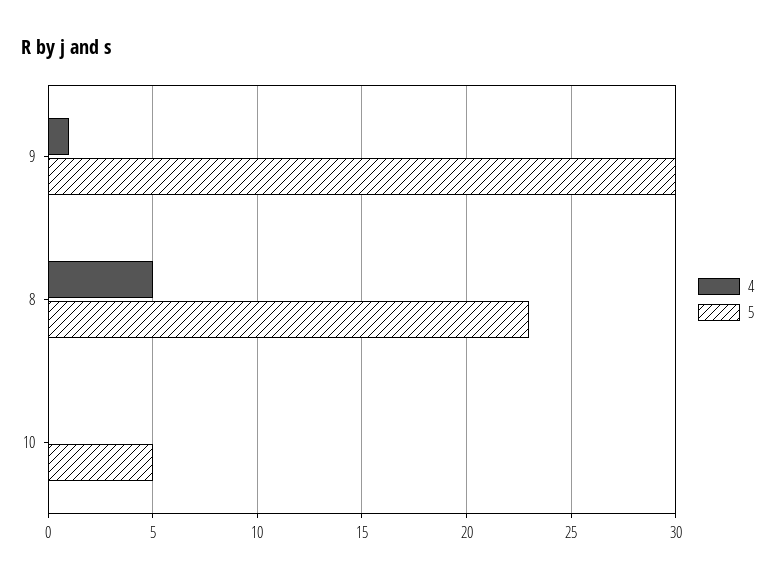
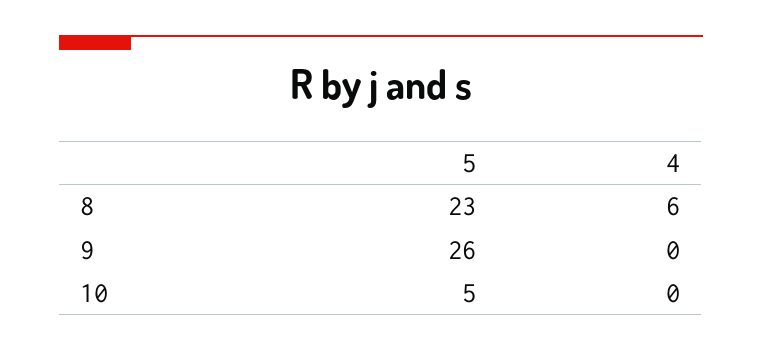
4, 9: 1 -> 0
5, 9: 30 -> 26
4, 8: 5 -> 6

